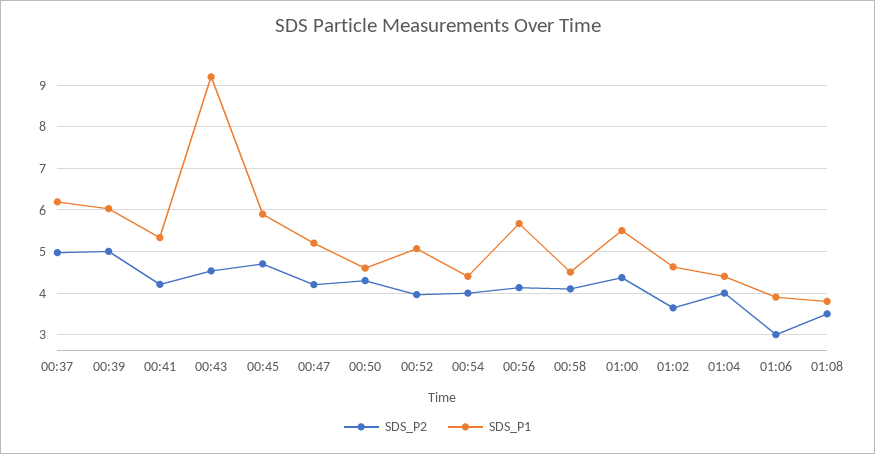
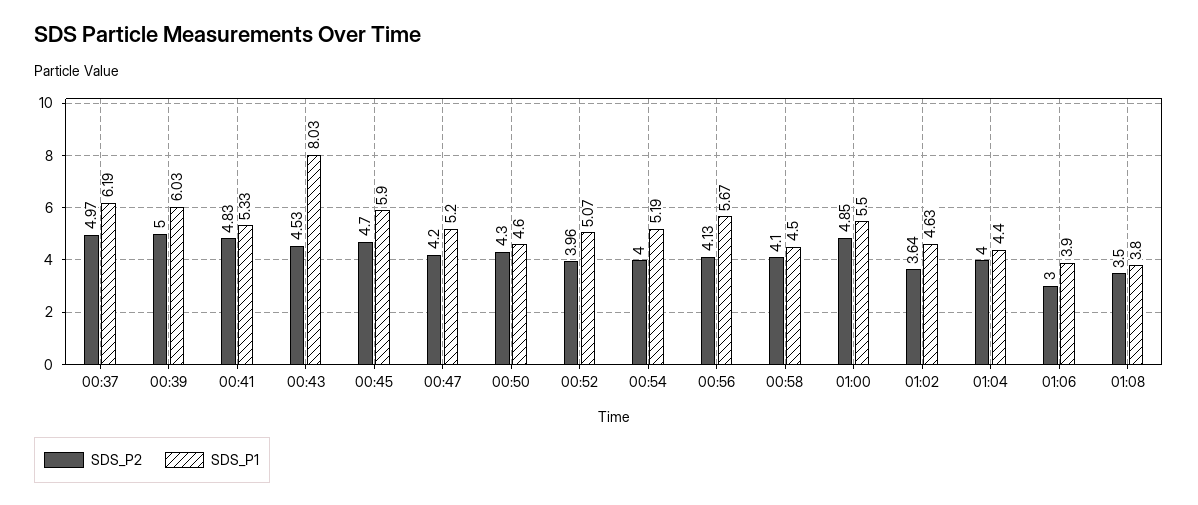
SDS_P2, 00:41: 4.2 -> 4.83
SDS_P1, 00:43: 9.2 -> 8.03
SDS_P1, 00:54: 4.4 -> 5.19
SDS_P2, 01:00: 4.4 -> 4.85

